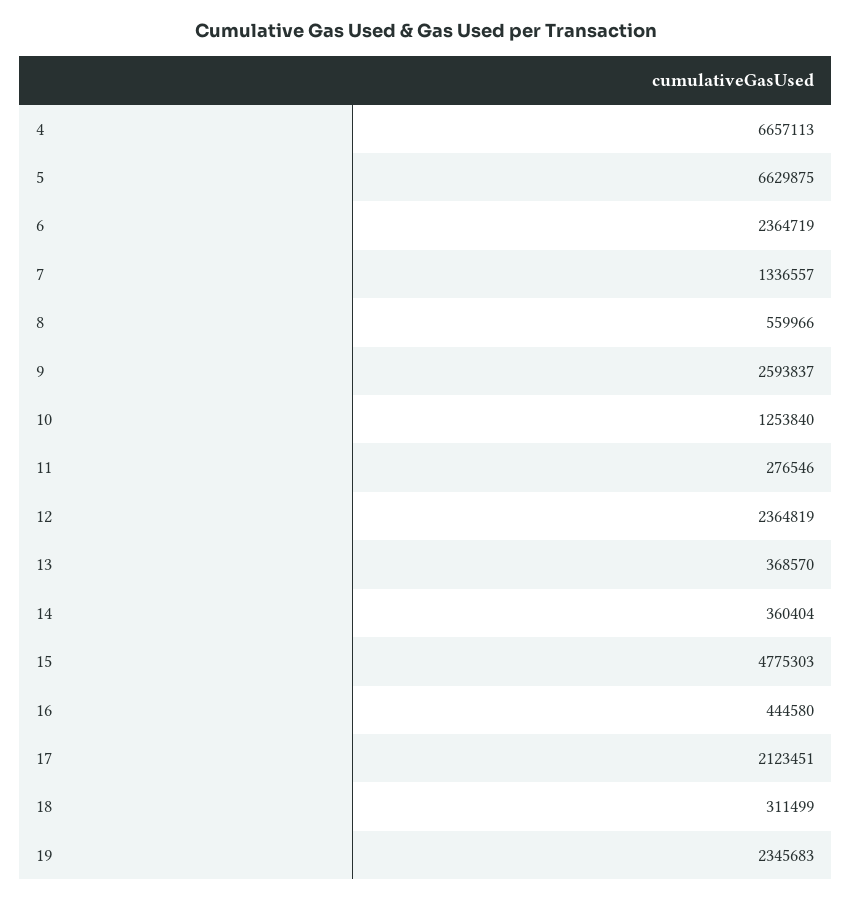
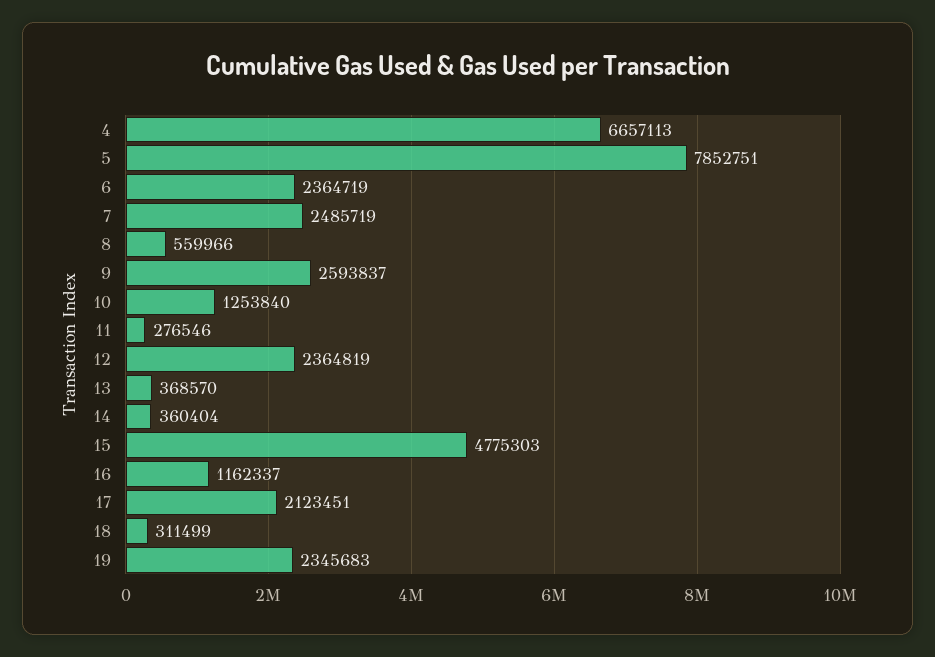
5: 6629875 -> 7852751
7: 1336557 -> 2485719
16: 444580 -> 1162337

